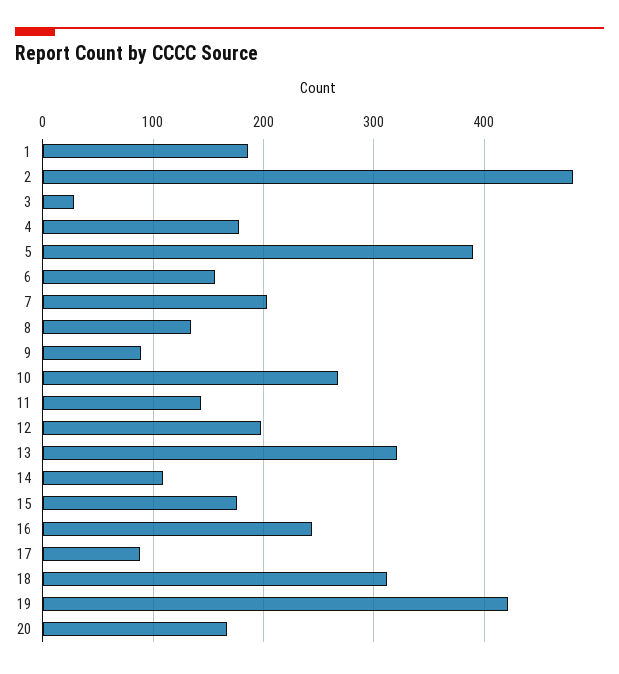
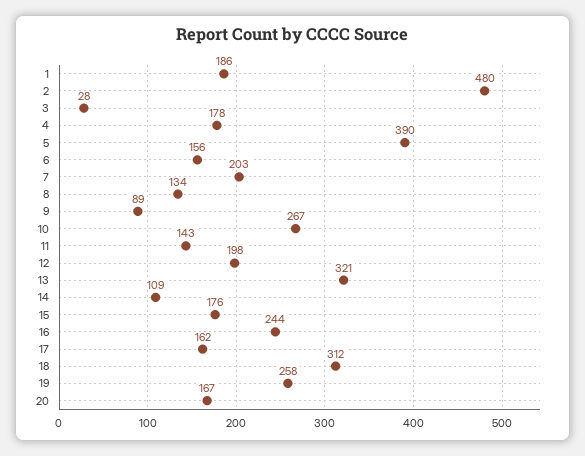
17: 90 -> 162
19: 420 -> 258

